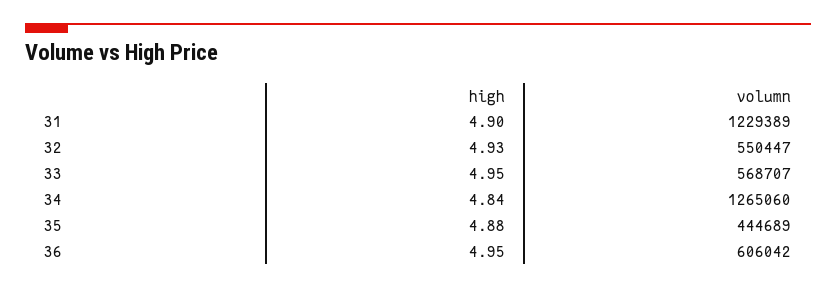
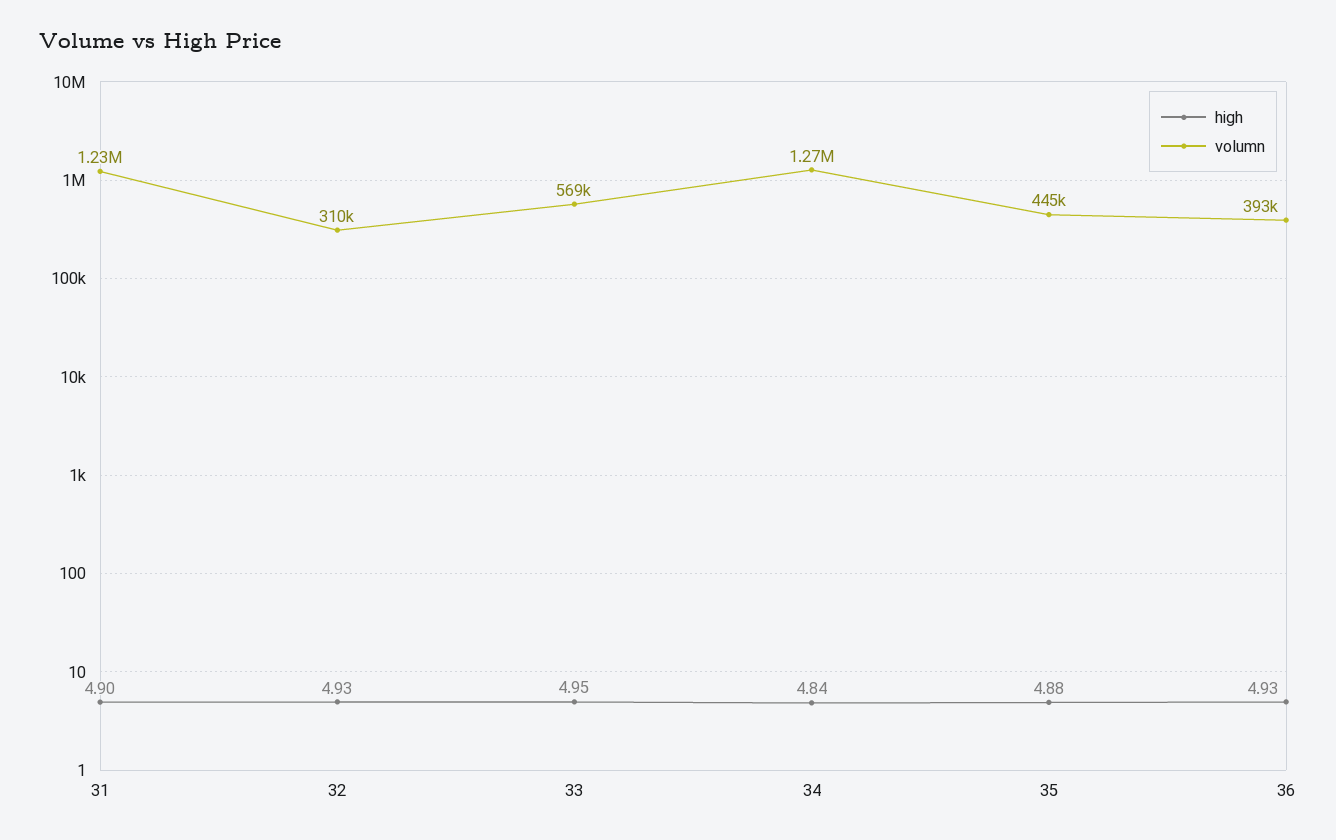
volumn, 32: 550447 -> 310000
high, 36: 4.95 -> 4.93
volumn, 36: 606042 -> 393000

